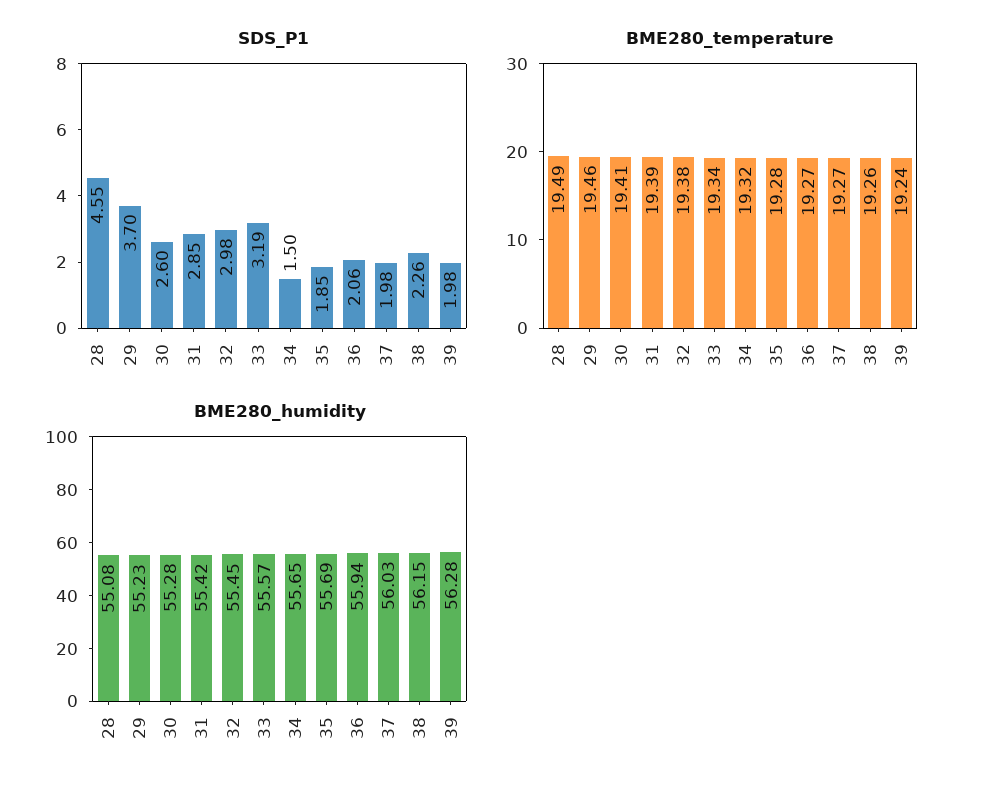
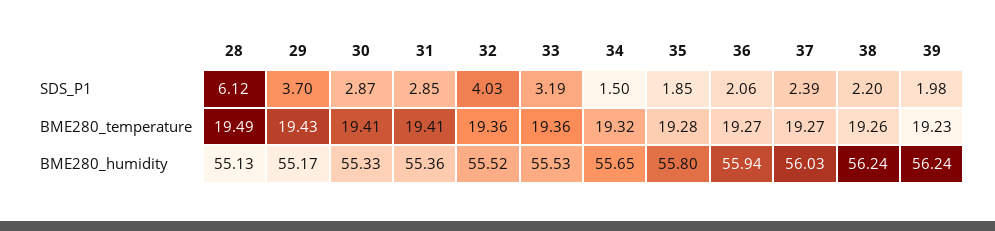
SDS_P1, 28: 4.55 -> 6.12
SDS_P1, 30: 2.6 -> 2.87
SDS_P1, 32: 2.98 -> 4.03
SDS_P1, 37: 1.98 -> 2.39
SDS_P1, 38: 2.26 -> 2.2
BME280_temperature, 29: 19.46 -> 19.43
BME280_temperature, 31: 19.39 -> 19.41
BME280_temperature, 32: 19.38 -> 19.36
BME280_temperature, 33: 19.34 -> 19.36
BME280_temperature, 39: 19.24 -> 19.23
BME280_humidity, 28: 55.08 -> 55.13
BME280_humidity, 29: 55.23 -> 55.17
BME280_humidity, 30: 55.28 -> 55.33
BME280_humidity, 31: 55.42 -> 55.36
BME280_humidity, 32: 55.45 -> 55.52
BME280_humidity, 33: 55.57 -> 55.53
BME280_humidity, 35: 55.69 -> 55.8
BME280_humidity, 38: 56.15 -> 56.24
BME280_humidity, 39: 56.28 -> 56.24

